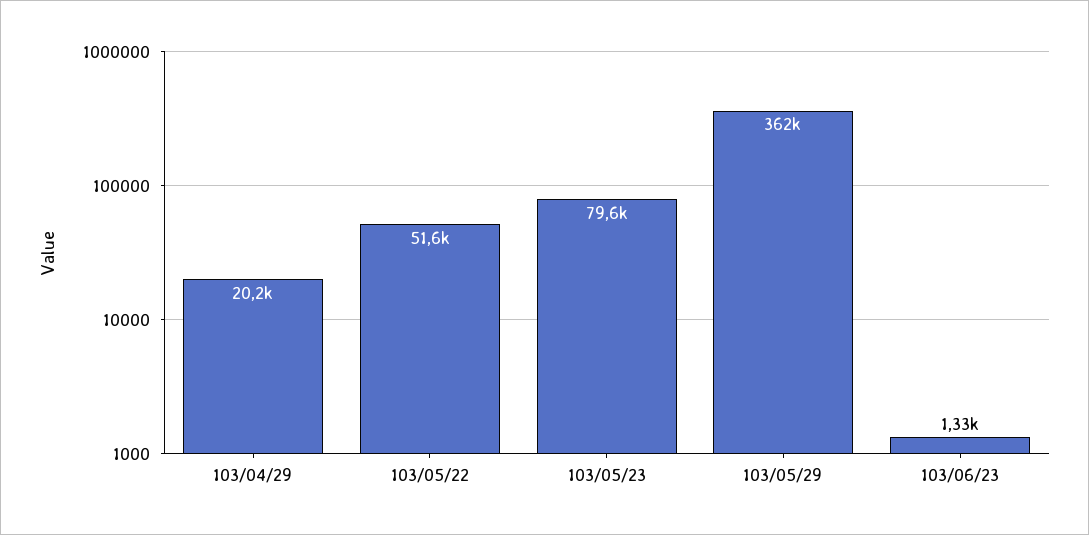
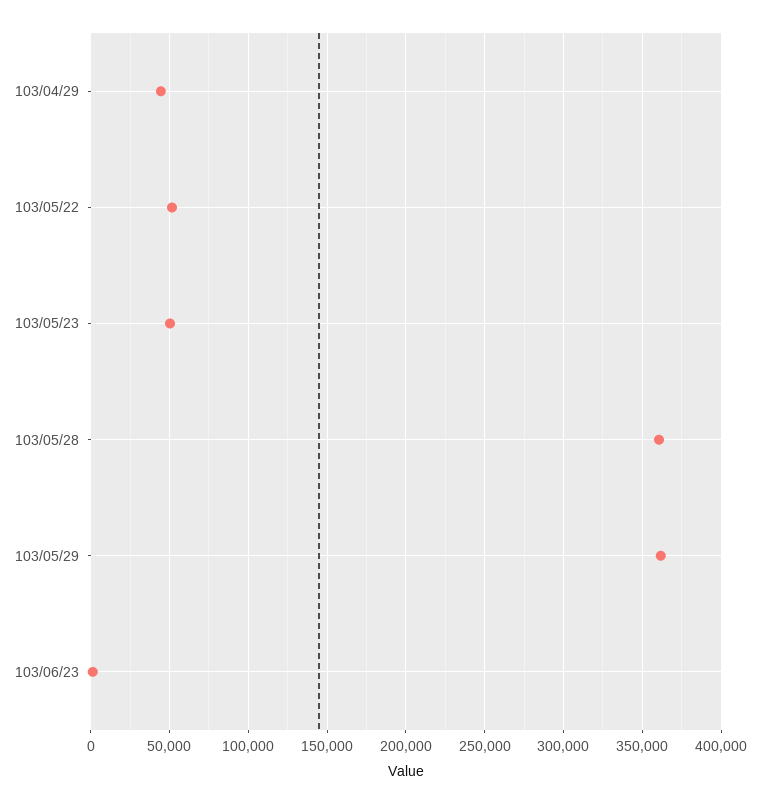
103/04/29: 20200 -> 45000
103/05/23: 79600 -> 50000
103/05/28: none -> 360000

